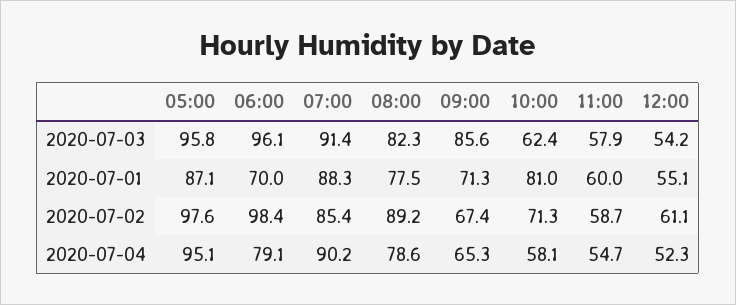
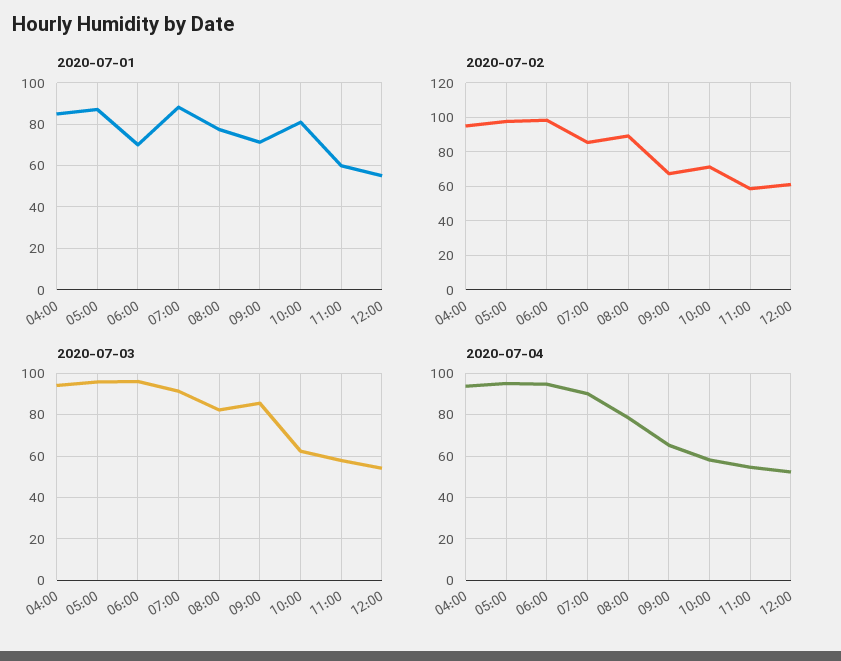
2020-07-04, 06:00: 79.1 -> 95
2020-07-01, 04:00: none -> 85
2020-07-02, 04:00: none -> 95
2020-07-03, 04:00: none -> 95
2020-07-04, 04:00: none -> 95

